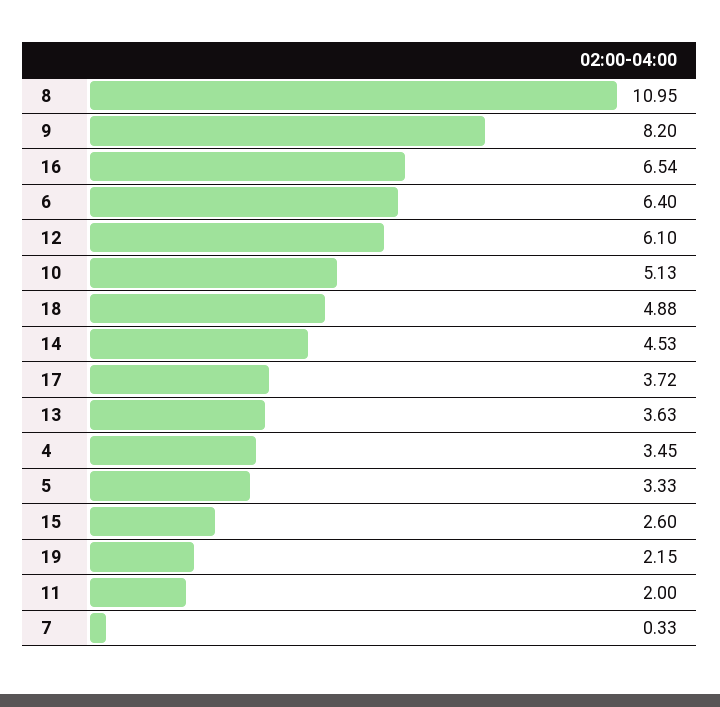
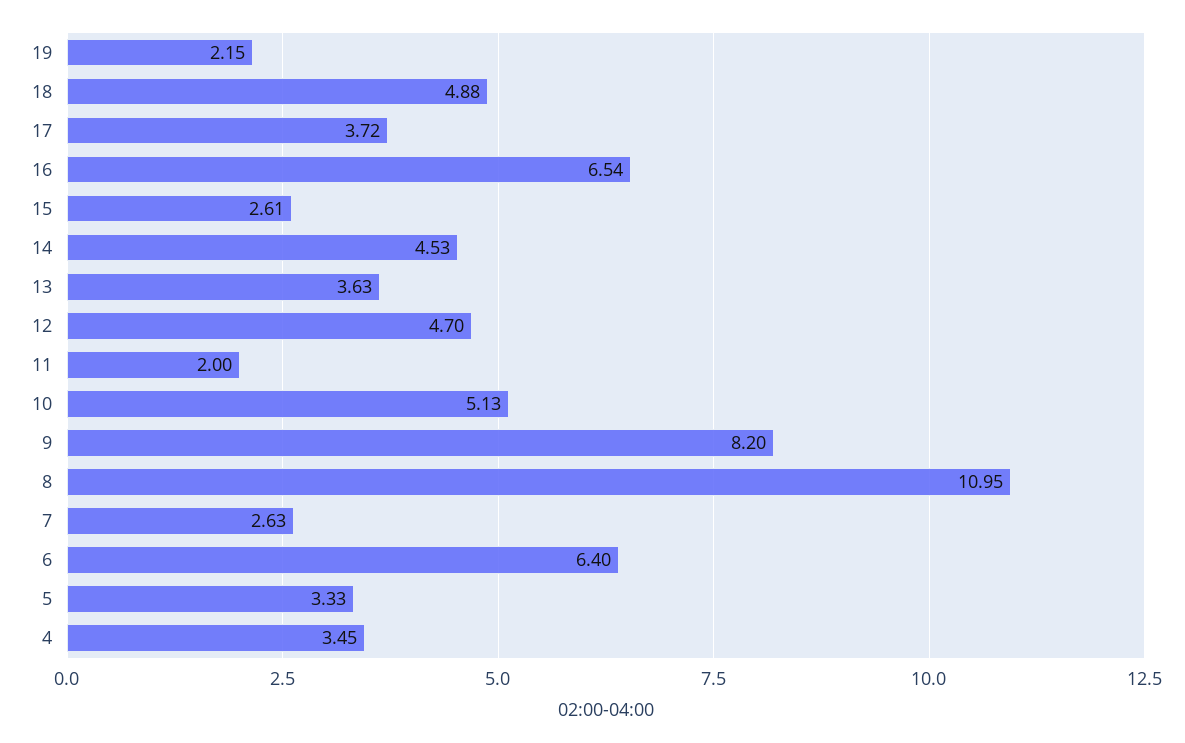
12: 6.1 -> 4.7
15: 2.6 -> 2.61
7: 0.33 -> 2.63

